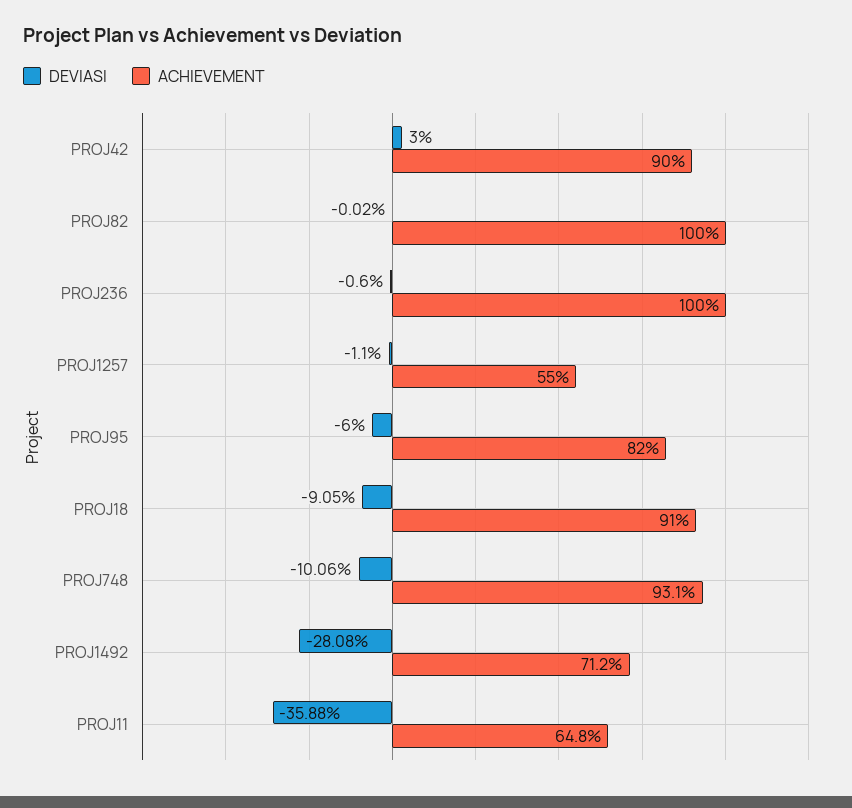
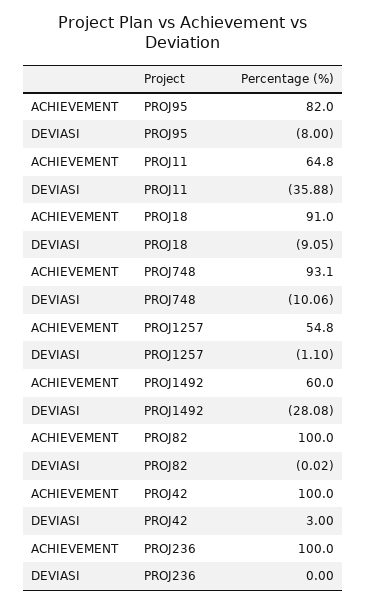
ACHIEVEMENT, PROJ42: 90 -> 100
DEVIASI, PROJ236: -0.6 -> 0
ACHIEVEMENT, PROJ1257: 55 -> 54.8
DEVIASI, PROJ95: -6 -> -8
ACHIEVEMENT, PROJ1492: 71.2 -> 60

